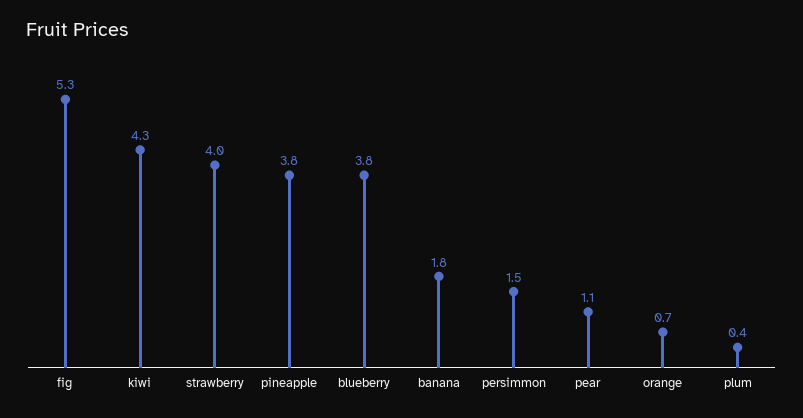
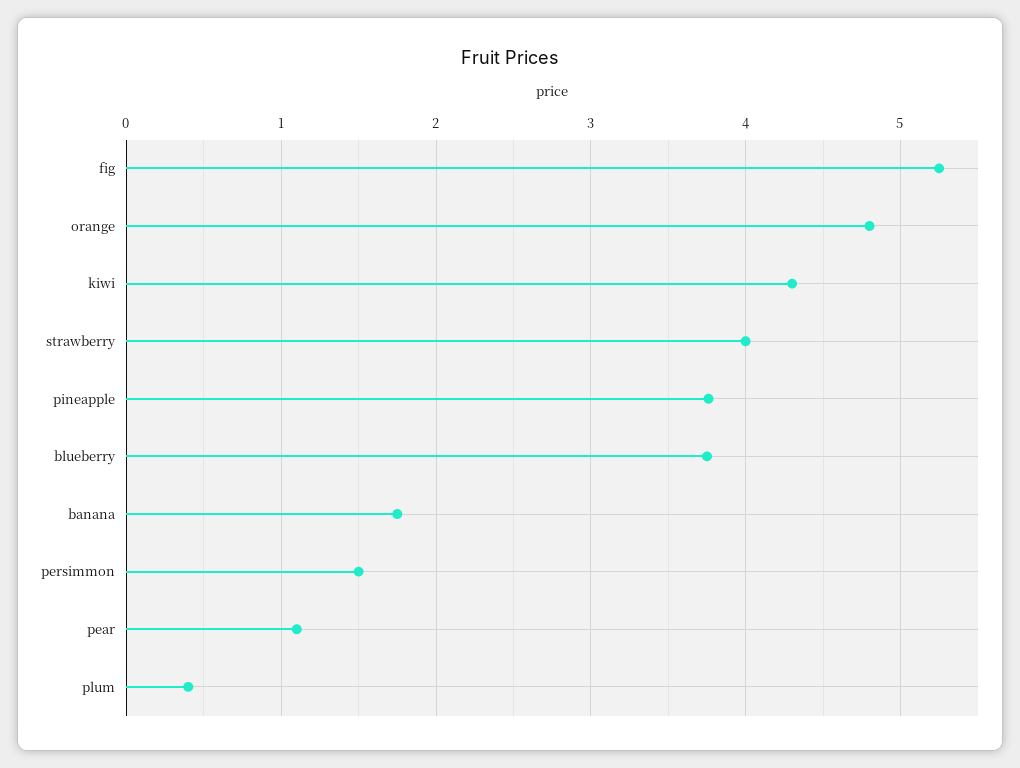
orange: 0.7 -> 4.8

